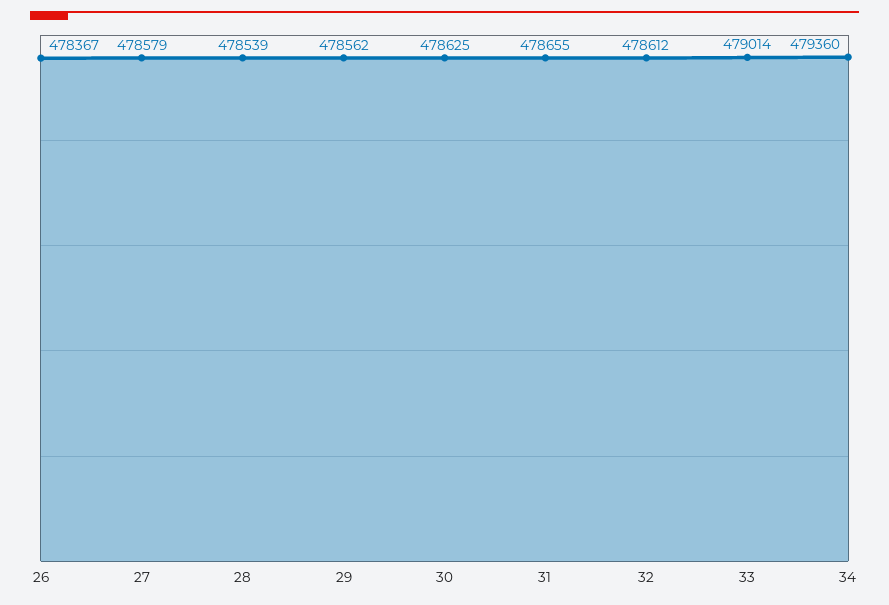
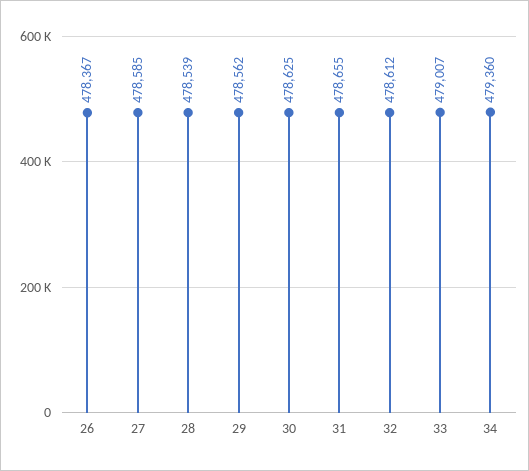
27: 478579 -> 478585
33: 479014 -> 479007

